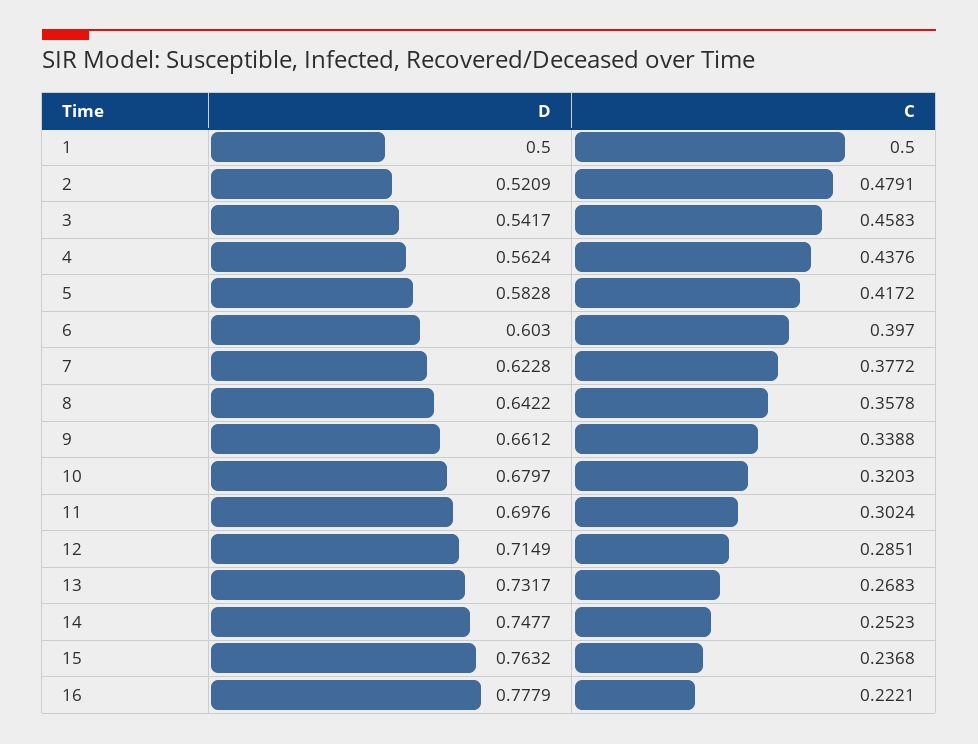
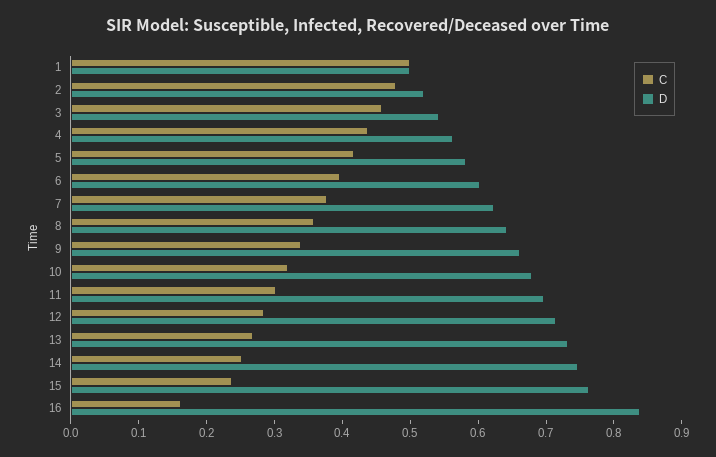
D, 16: 0.7779 -> 0.84
C, 16: 0.2221 -> 0.16

